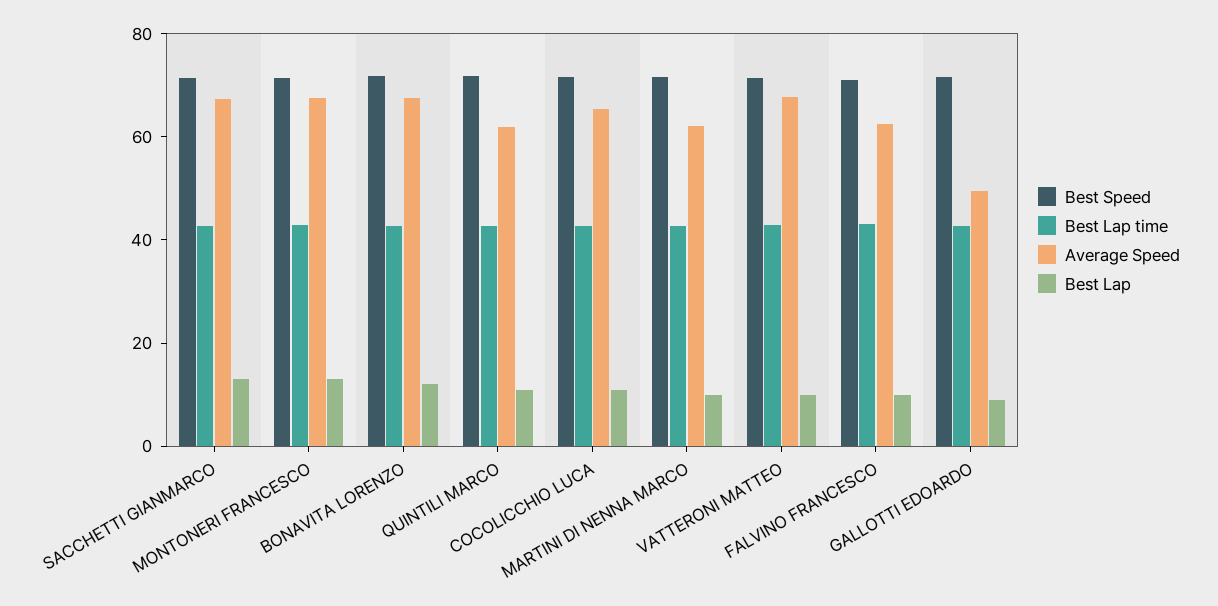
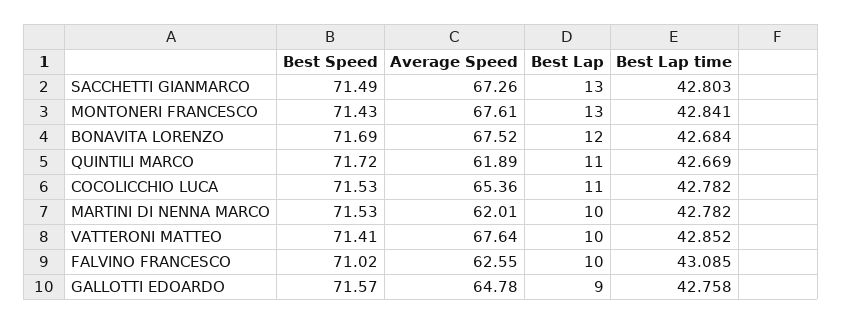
Average Speed, GALLOTTI EDOARDO: 50 -> 64.78

